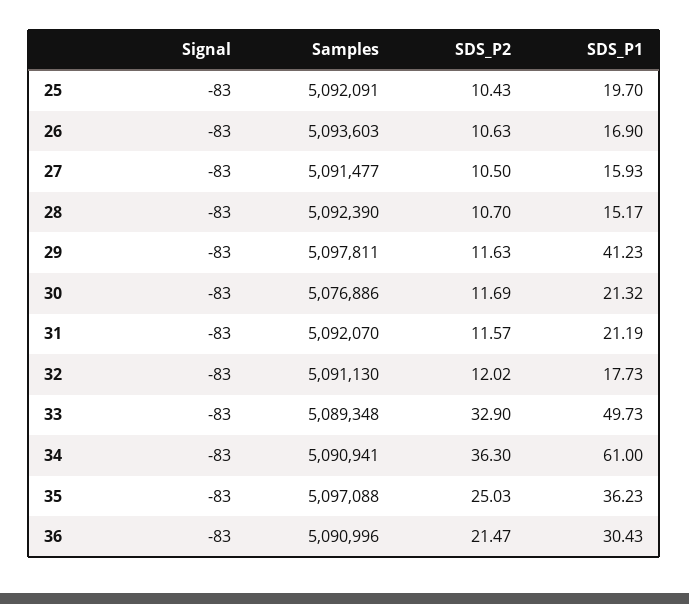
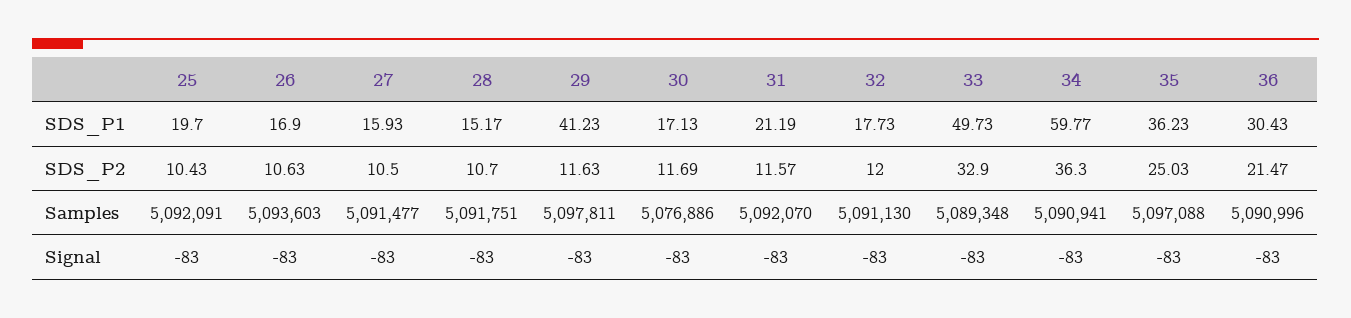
Samples, 28: 5092390 -> 5091751
SDS_P1, 30: 21.32 -> 17.13
SDS_P2, 32: 12.02 -> 12
SDS_P1, 34: 61 -> 59.77

